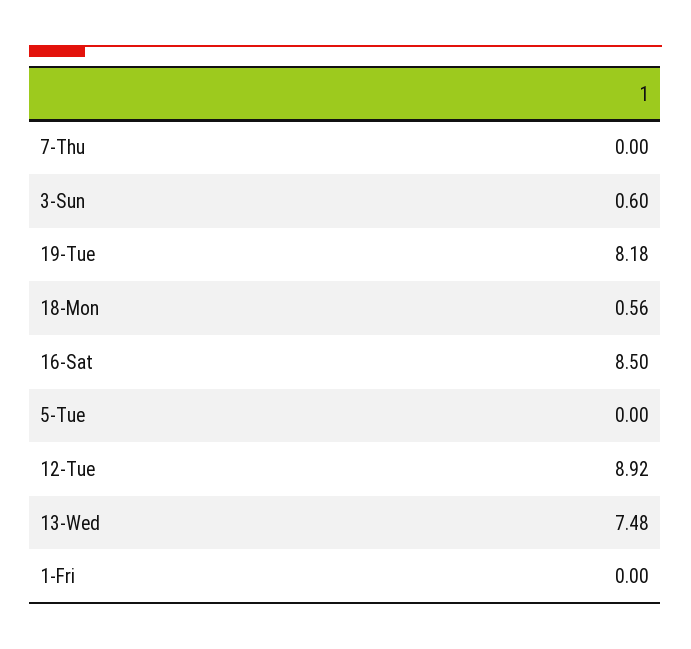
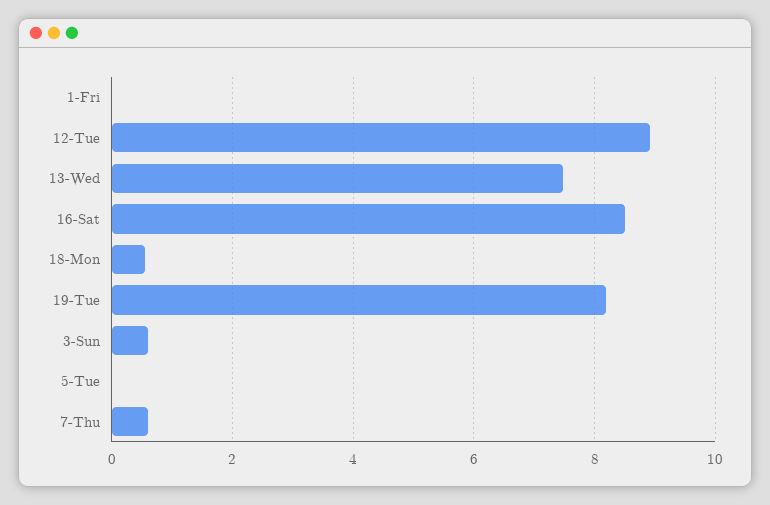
7-Thu: 0 -> 0.6

